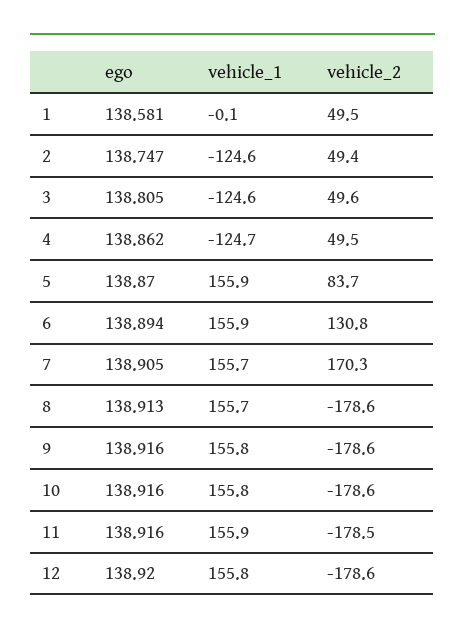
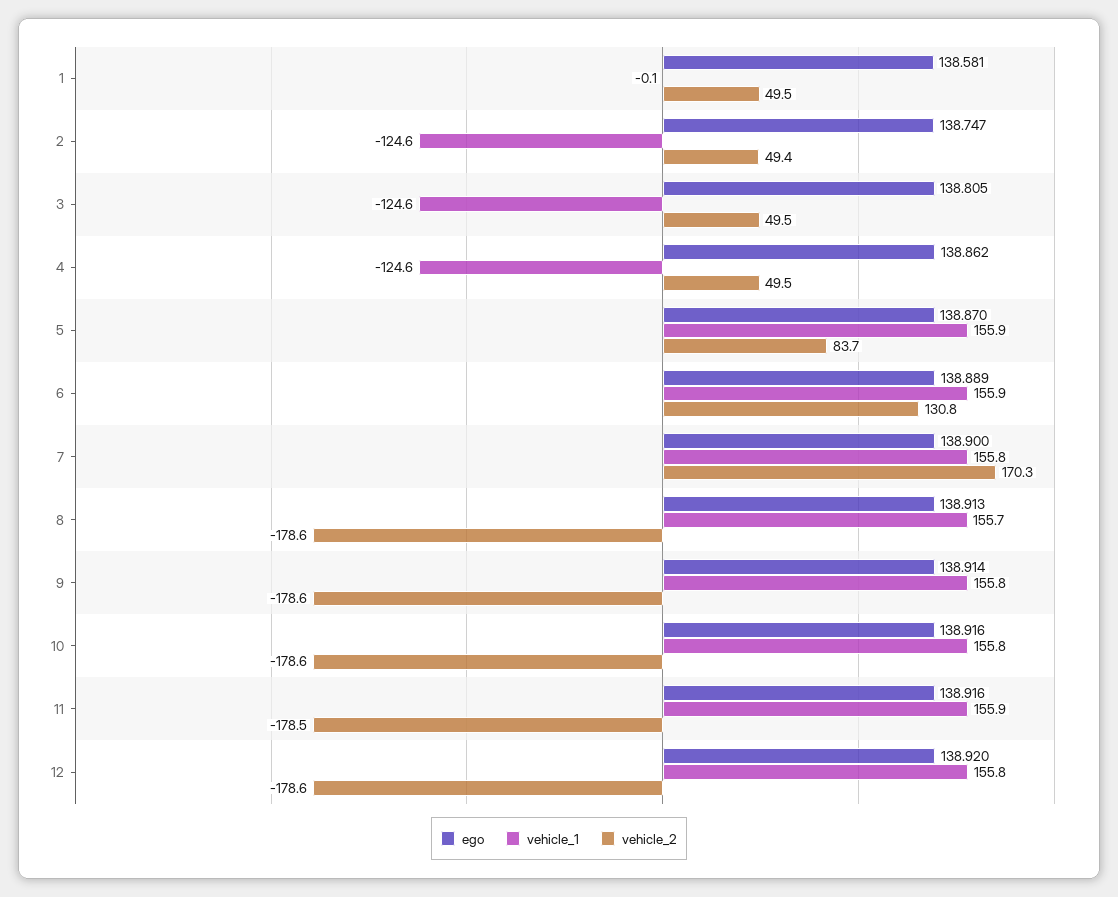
vehicle_2, 3: 49.6 -> 49.5
vehicle_1, 4: -124.7 -> -124.6
ego, 6: 138.894 -> 138.889
ego, 7: 138.905 -> 138.9
vehicle_1, 7: 155.7 -> 155.8
ego, 9: 138.916 -> 138.914

